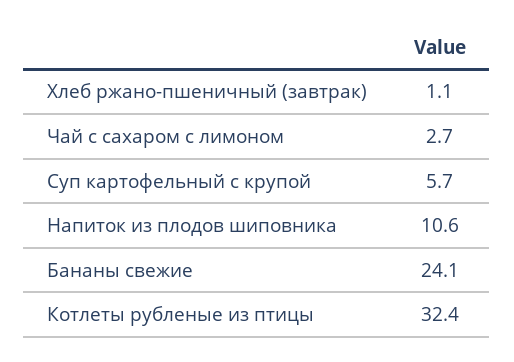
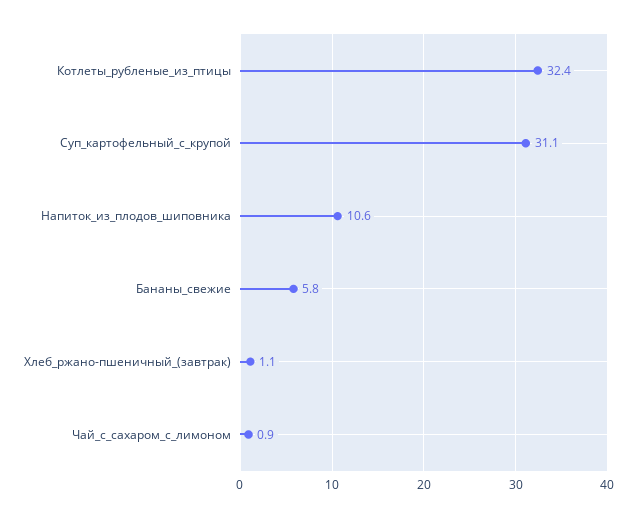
Чай с сахаром с лимоном: 2.7 -> 0.9
Суп картофельный с крупой: 5.7 -> 31.1
Бананы свежие: 24.1 -> 5.8

